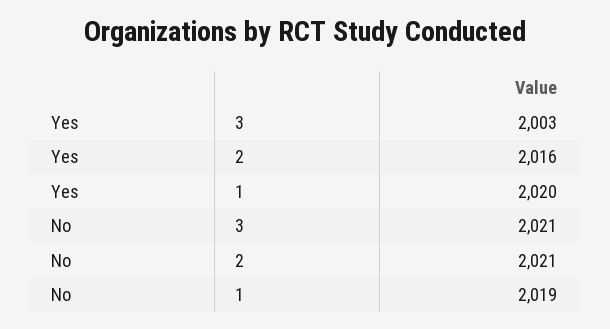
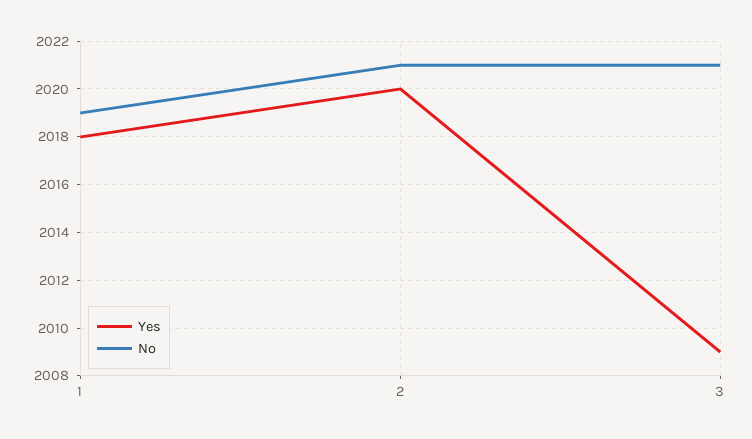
Yes, 3: 2003 -> 2009
Yes, 2: 2016 -> 2020
Yes, 1: 2020 -> 2018

